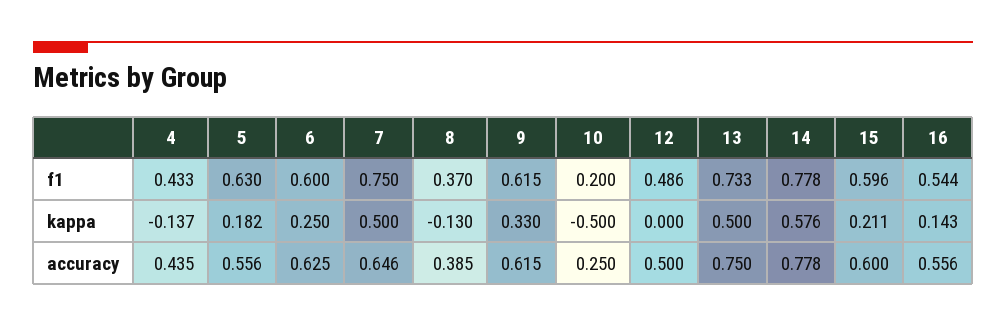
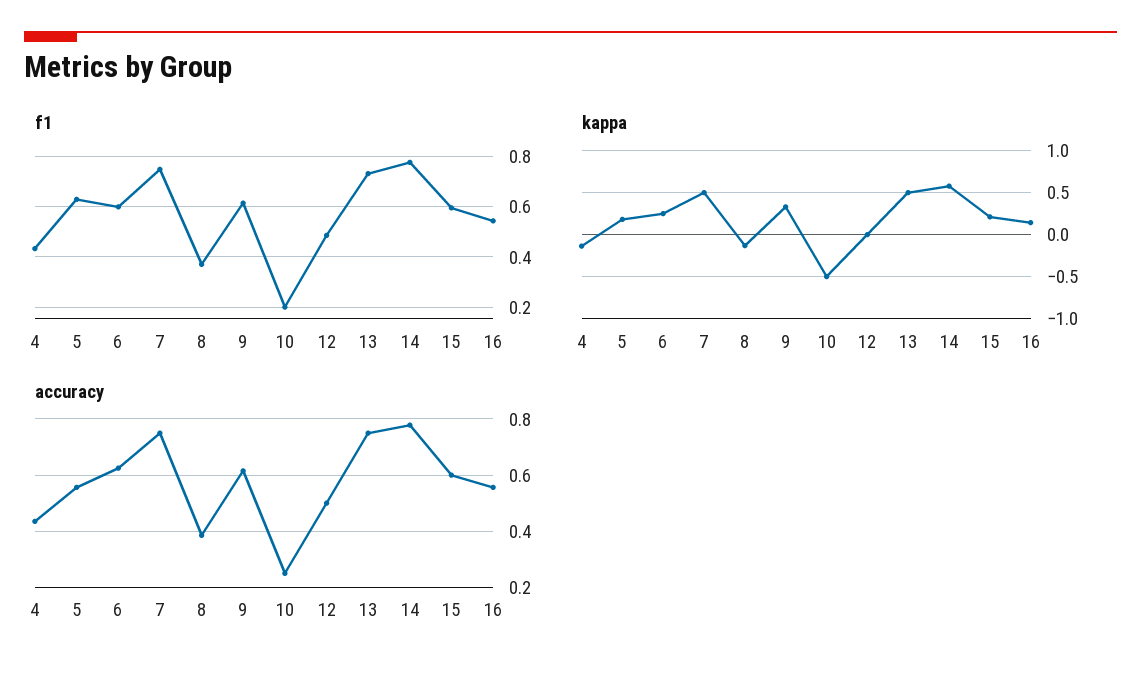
accuracy, 7: 0.646 -> 0.75

